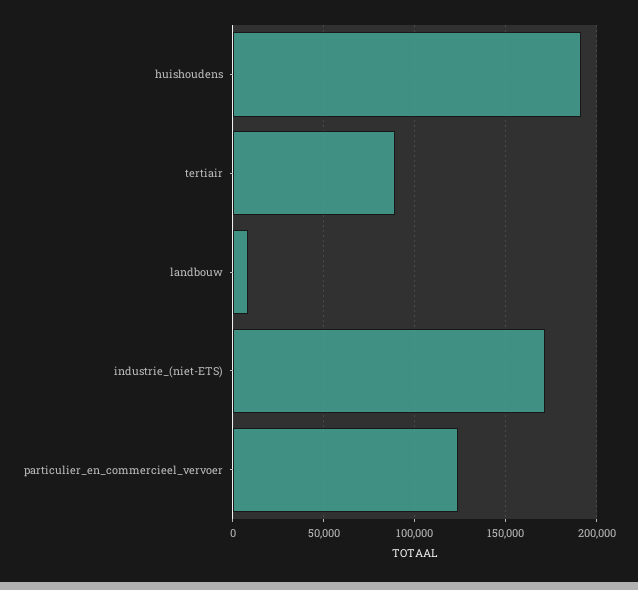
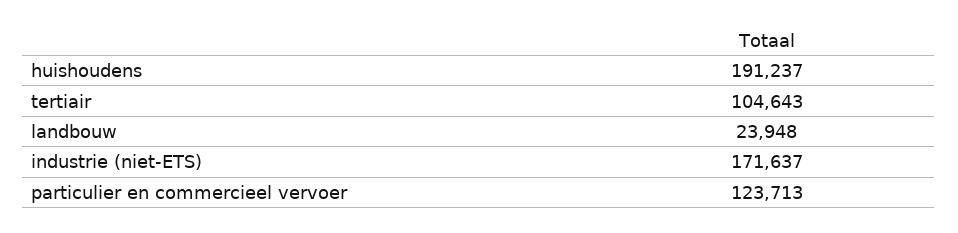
tertiair: 90000 -> 104643
landbouw: 10000 -> 23948

